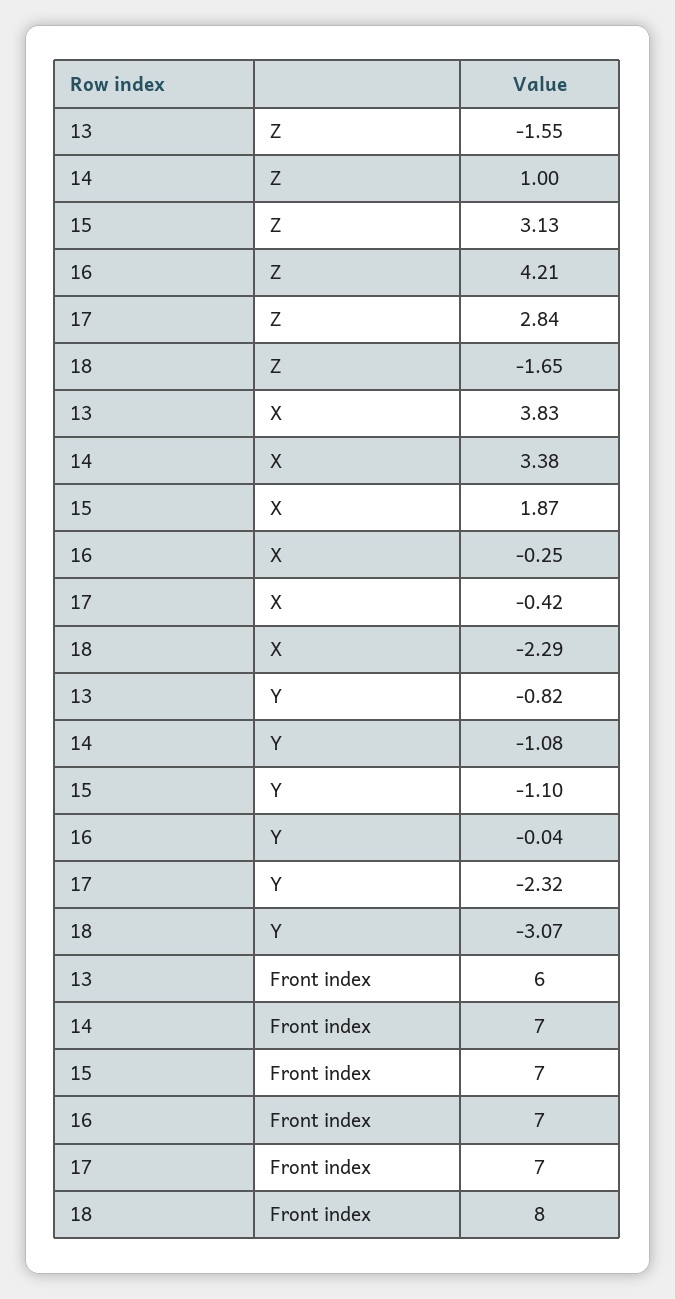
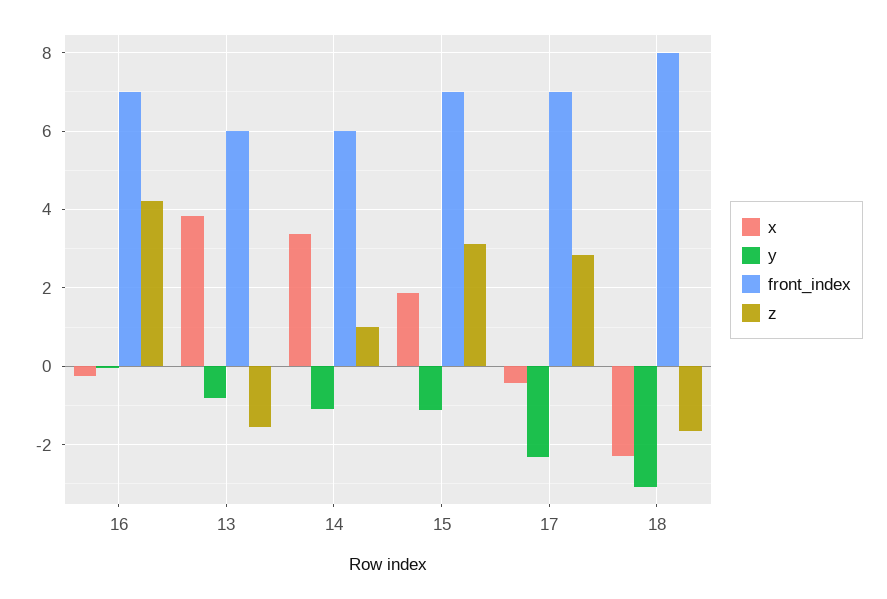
Front index, 14: 7 -> 6

